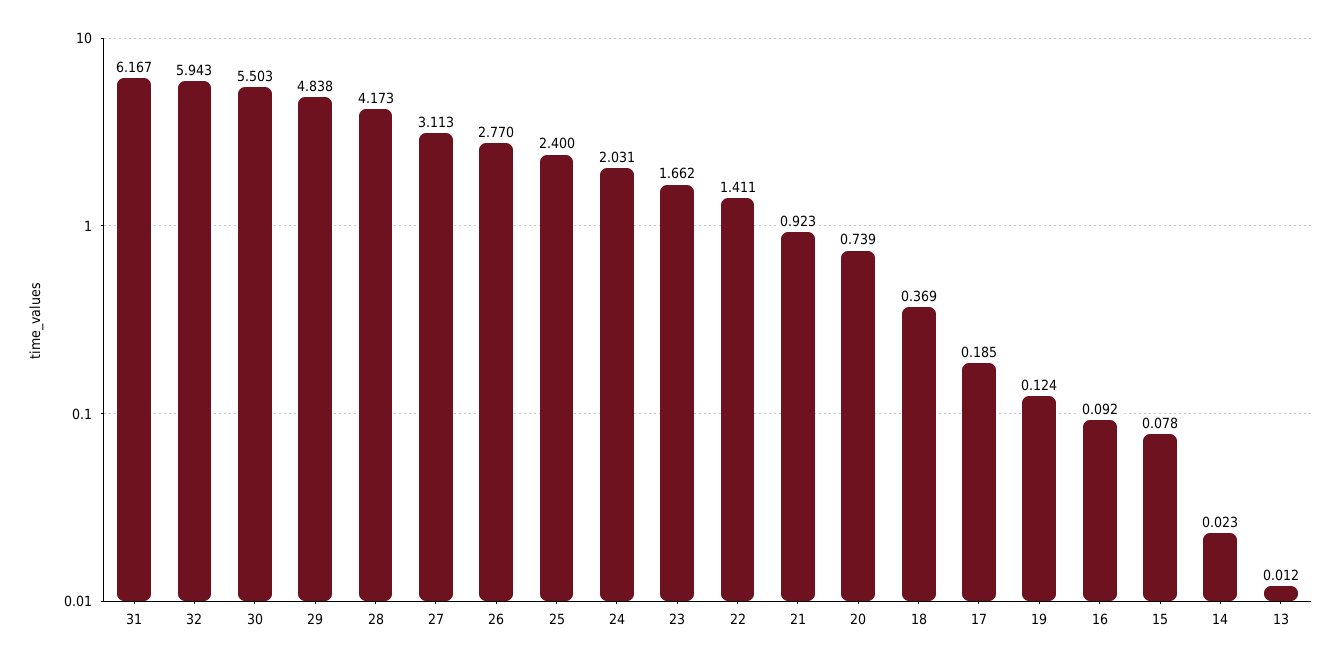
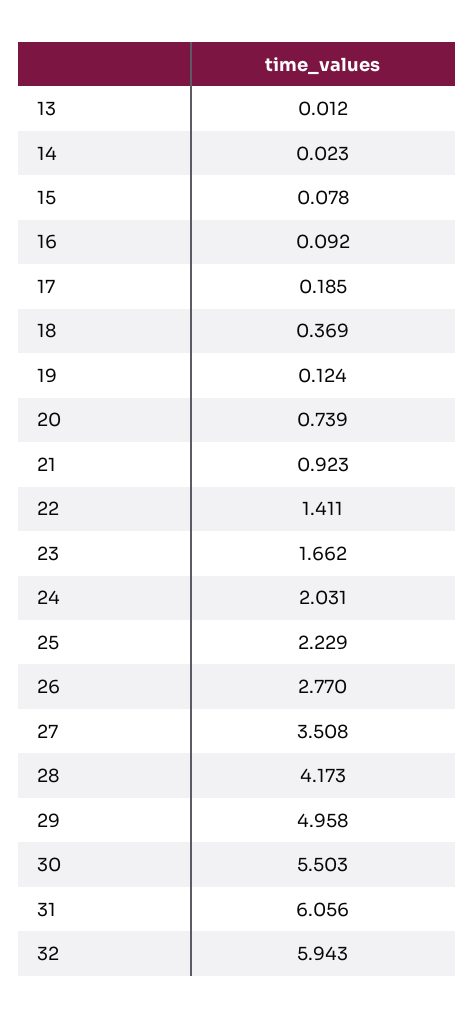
31: 6.167 -> 6.056
29: 4.838 -> 4.958
27: 3.113 -> 3.508
25: 2.4 -> 2.229

